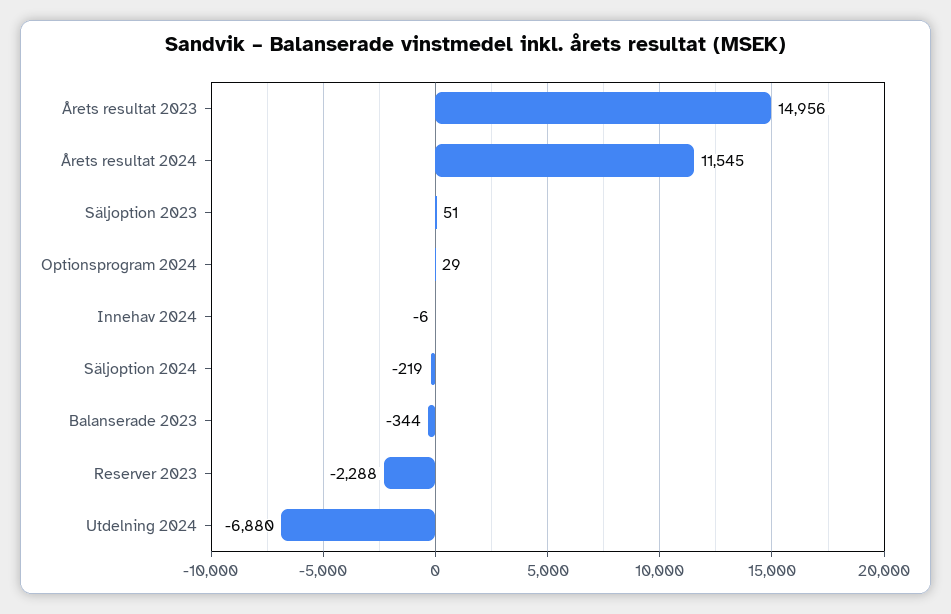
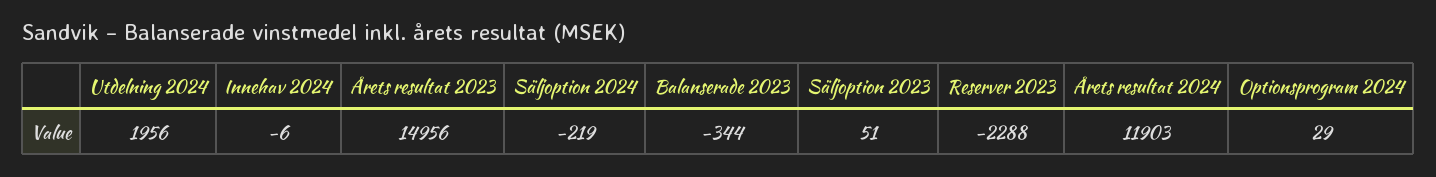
Årets resultat 2024: 11545 -> 11903
Utdelning 2024: -6880 -> 1956

